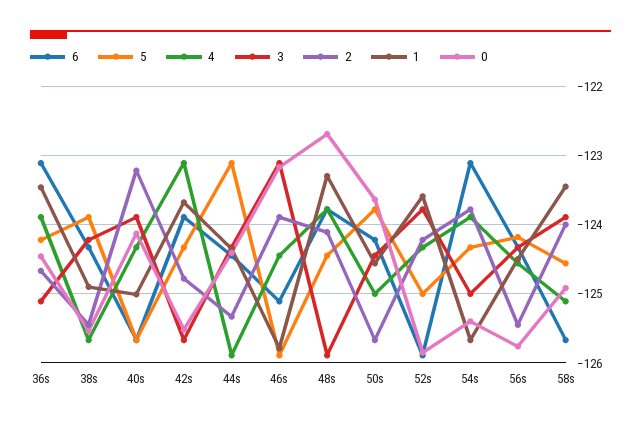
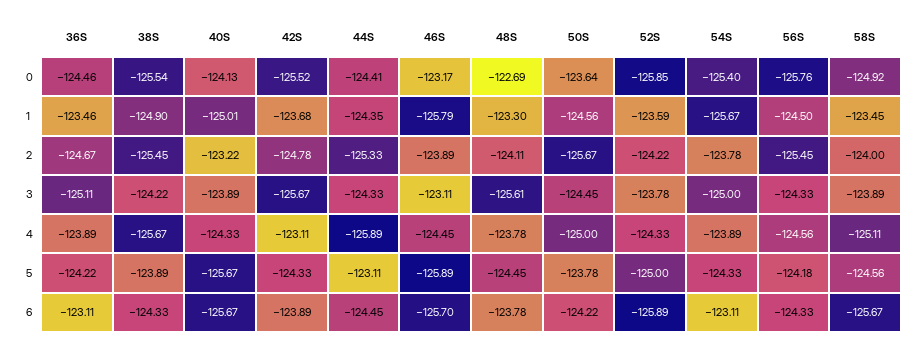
6, 46s: -125.1 -> -125.7
3, 48s: -125.9 -> -125.61

